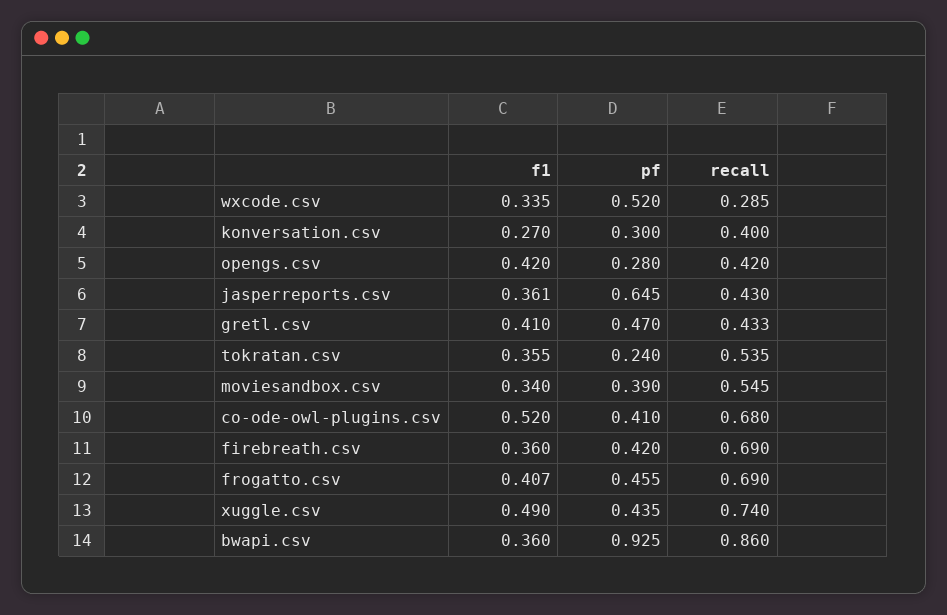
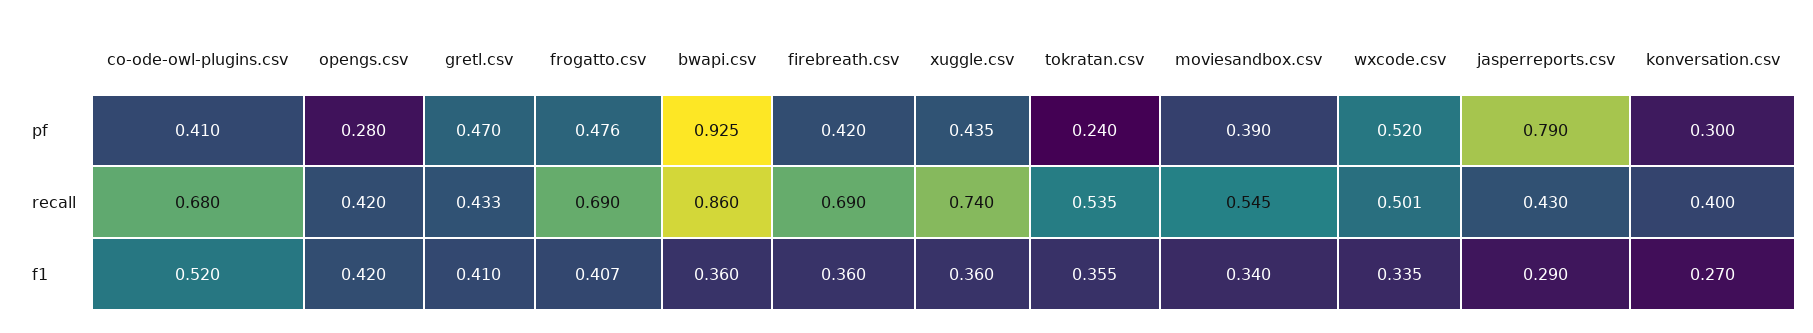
recall, wxcode.csv: 0.285 -> 0.501
f1, jasperreports.csv: 0.361 -> 0.29
pf, jasperreports.csv: 0.645 -> 0.79
pf, frogatto.csv: 0.455 -> 0.476
f1, xuggle.csv: 0.49 -> 0.36

